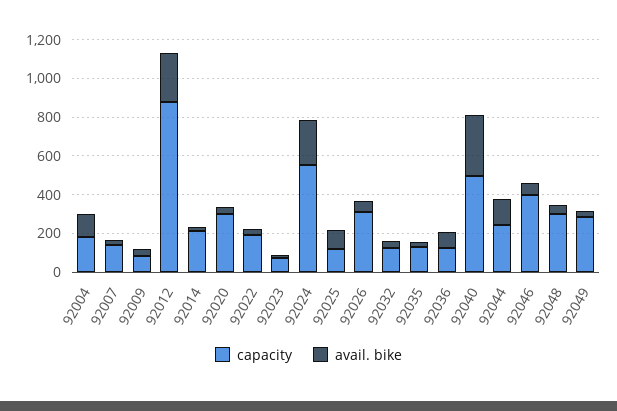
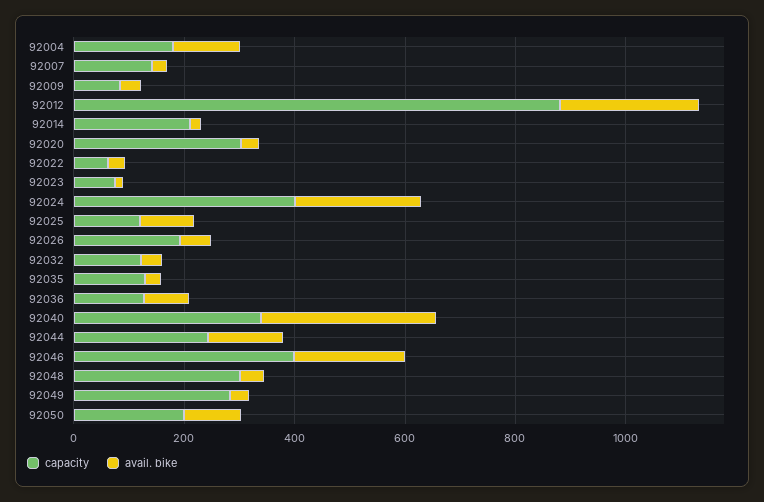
capacity, 92022: 200 -> 50
capacity, 92024: 550 -> 400
capacity, 92026: 300 -> 200
capacity, 92040: 500 -> 350
avail. bike, 92046: 50 -> 200
capacity, 92050: none -> 200
avail. bike, 92050: none -> 100

